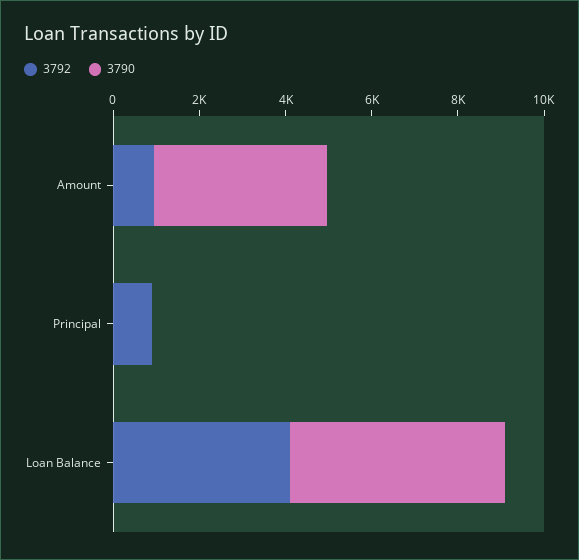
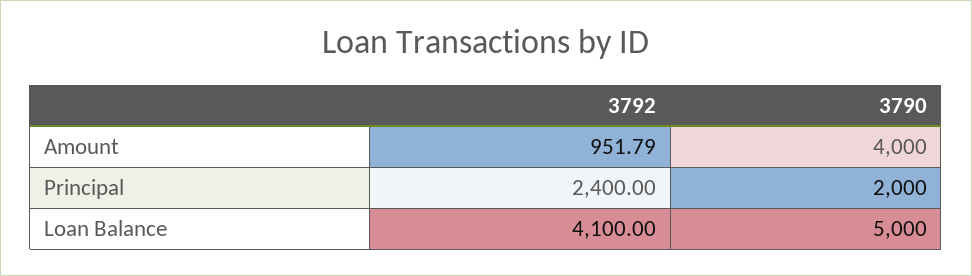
3792, Principal: 1000 -> 2400
3790, Principal: 0 -> 2000

